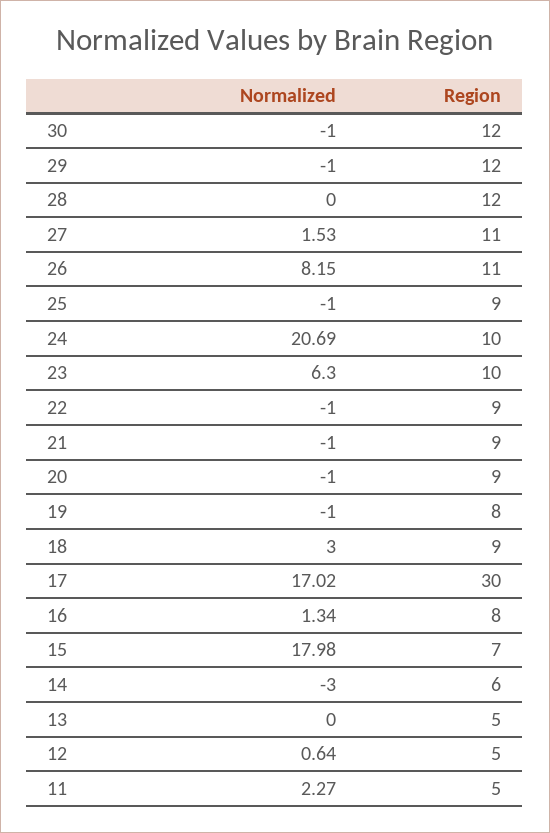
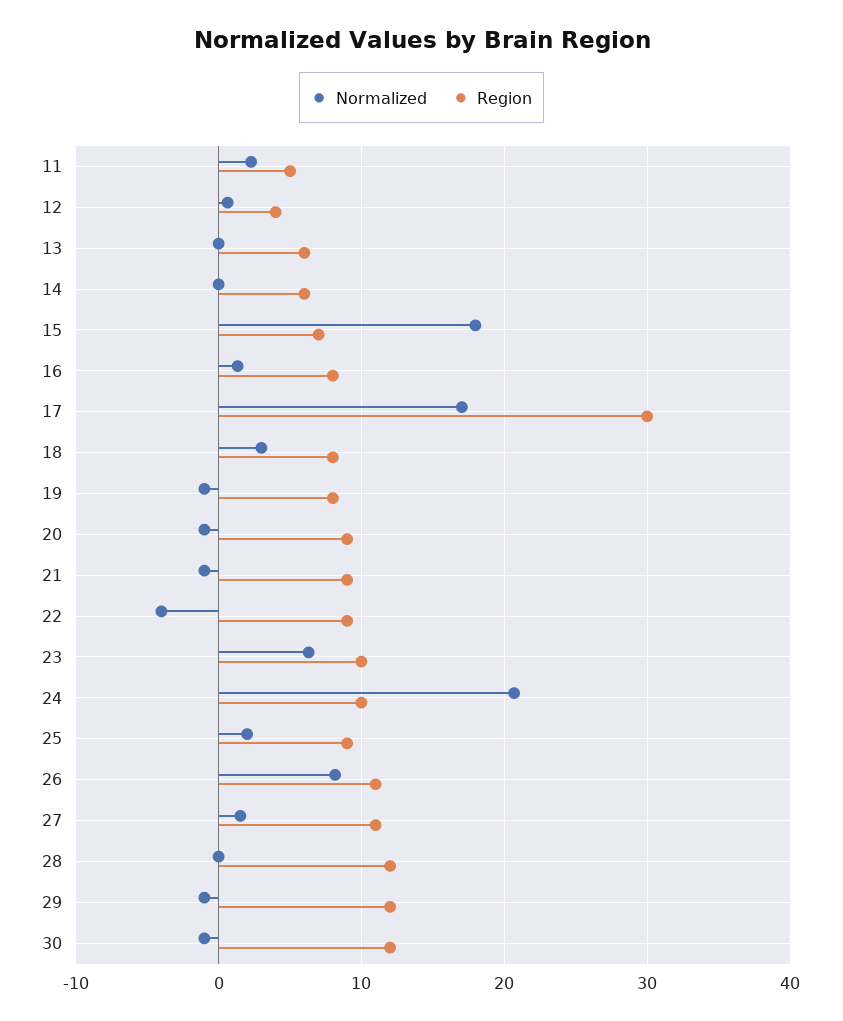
Normalized, 25: -1 -> 2
Normalized, 22: -1 -> -4
Region, 18: 9 -> 8
Normalized, 14: -3 -> 0
Region, 13: 5 -> 6
Region, 12: 5 -> 4

